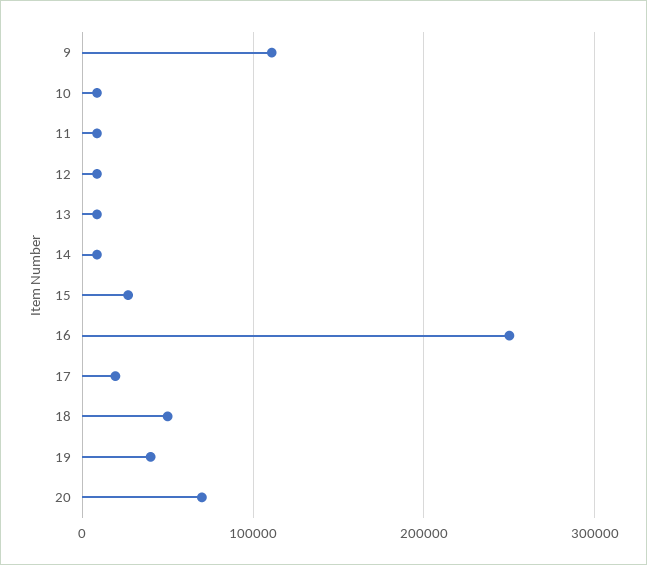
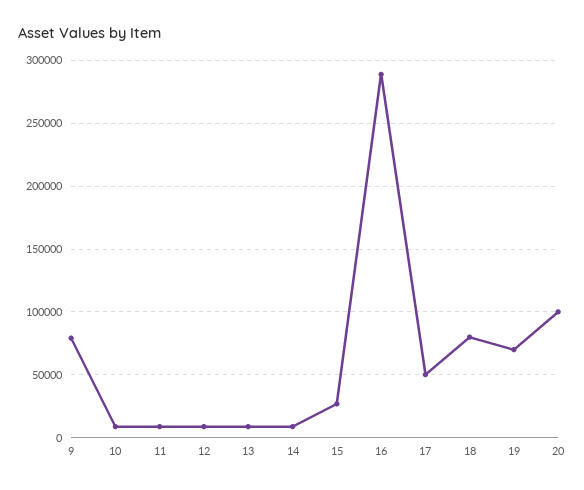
9: 110000 -> 80000
16: 250000 -> 290000
17: 20000 -> 50000
18: 50000 -> 80000
19: 40000 -> 70000
20: 70000 -> 100000

